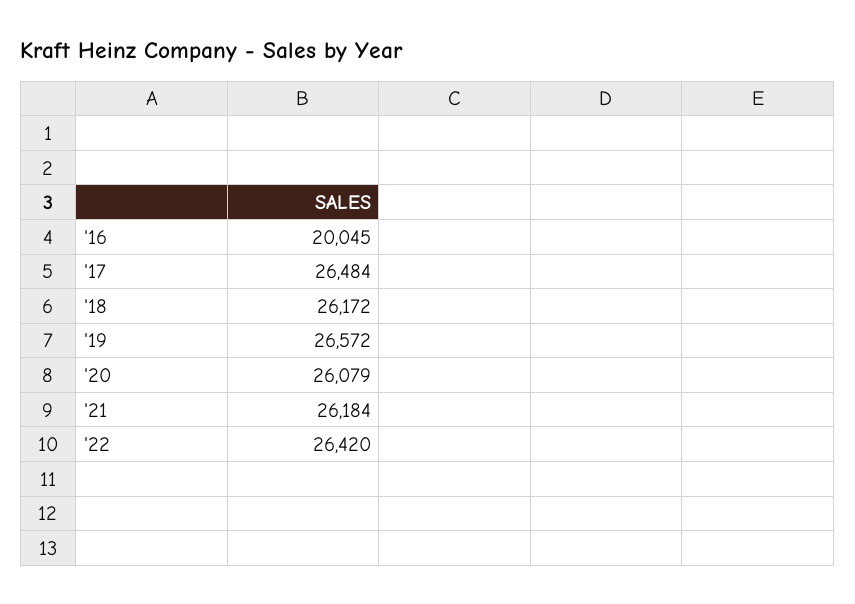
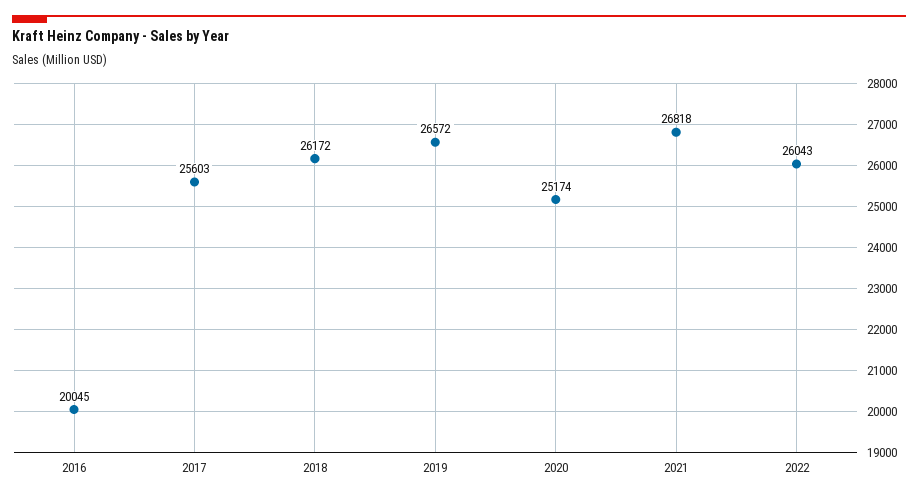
'17: 26484 -> 25603
'20: 26079 -> 25174
'21: 26184 -> 26818
'22: 26420 -> 26043

